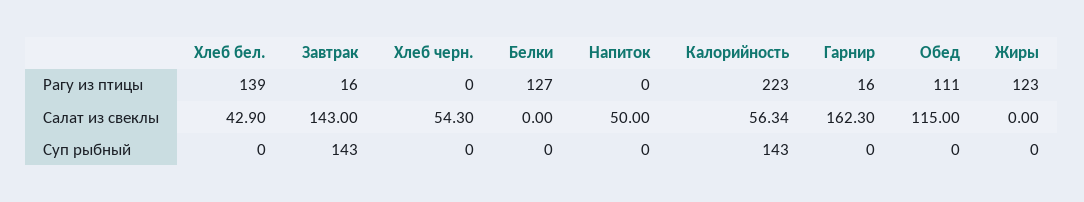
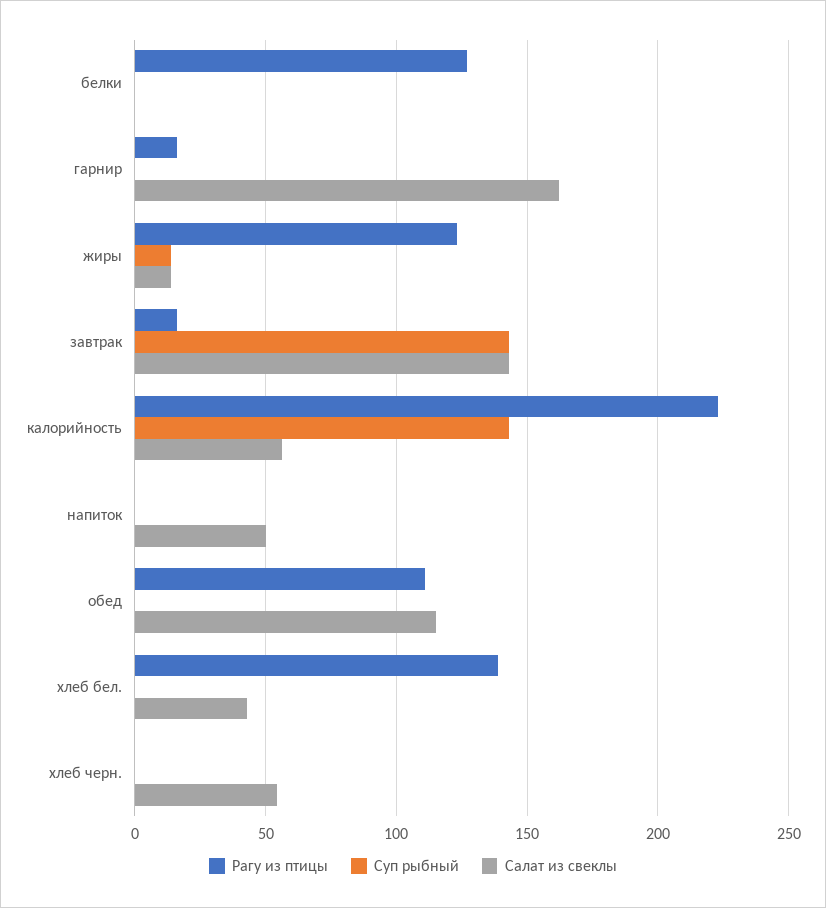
Салат из свеклы, Жиры: 0 -> 15
Суп рыбный, Жиры: 0 -> 15

